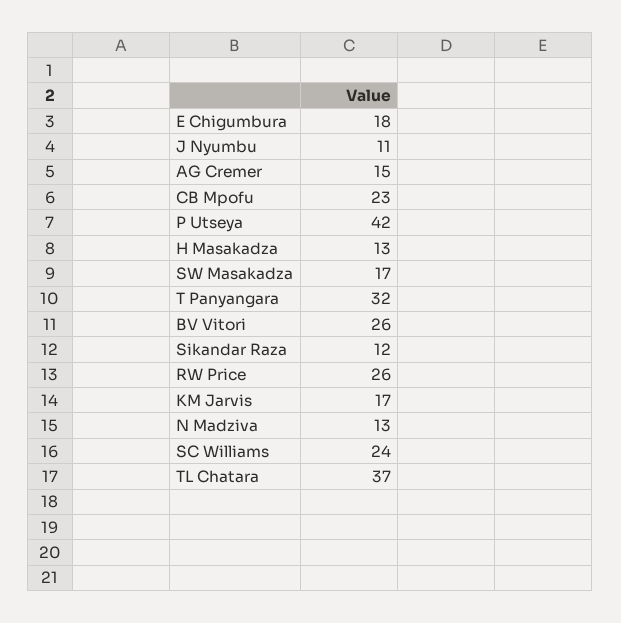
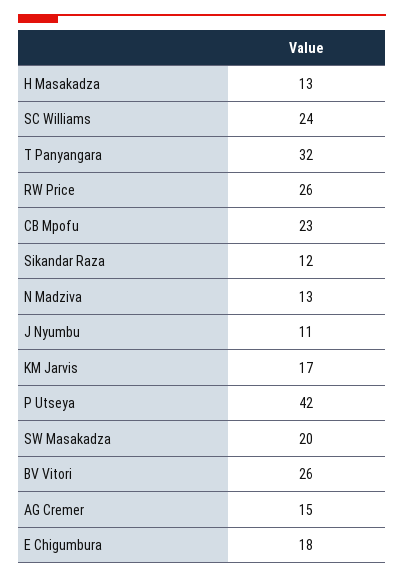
SW Masakadza: 17 -> 20
TL Chatara: 37 -> none

